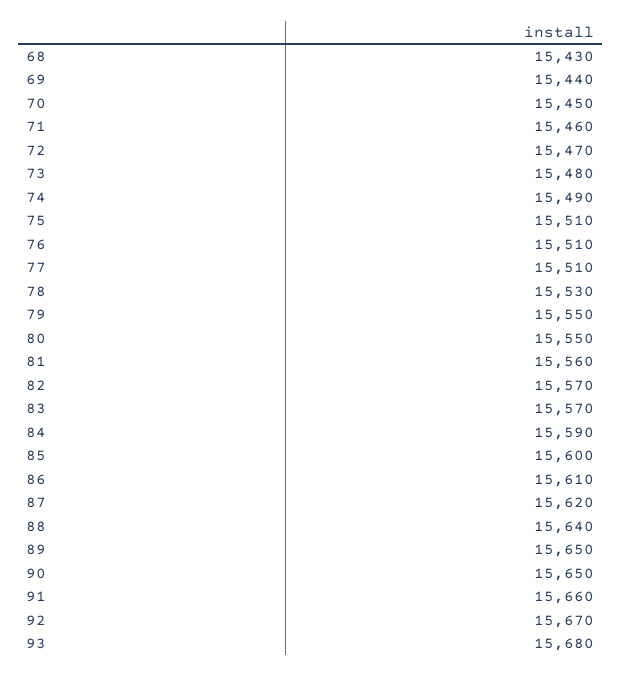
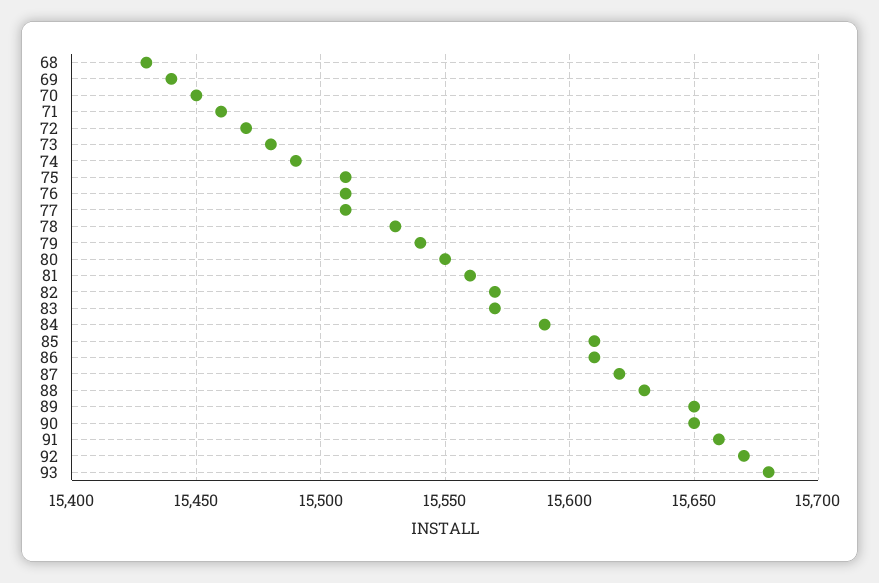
79: 15550 -> 15540
85: 15600 -> 15610
88: 15640 -> 15630

